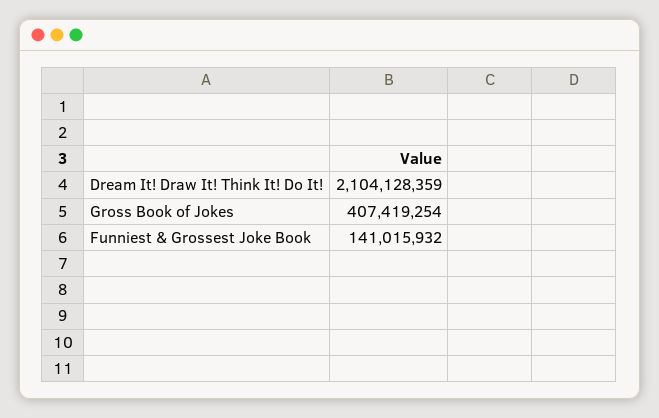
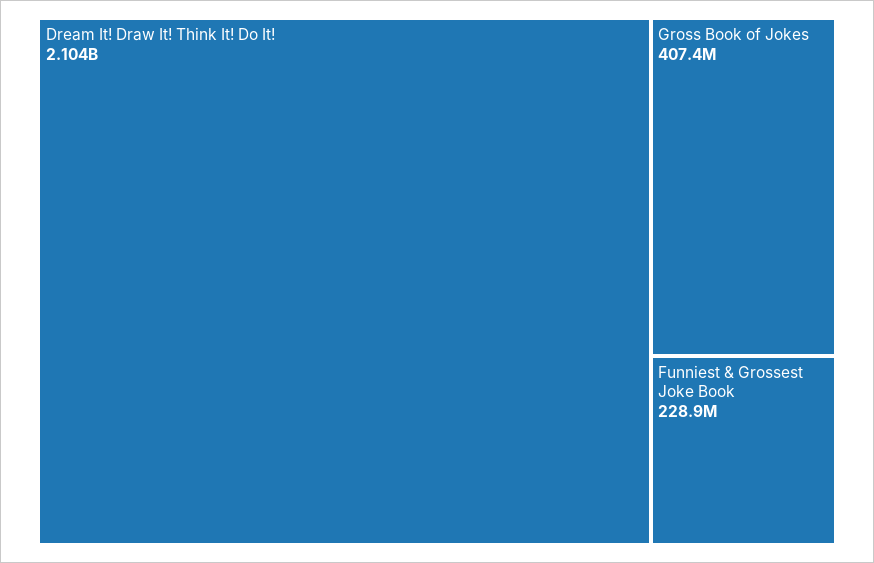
Funniest & Grossest Joke Book: 141015932 -> 228900000

